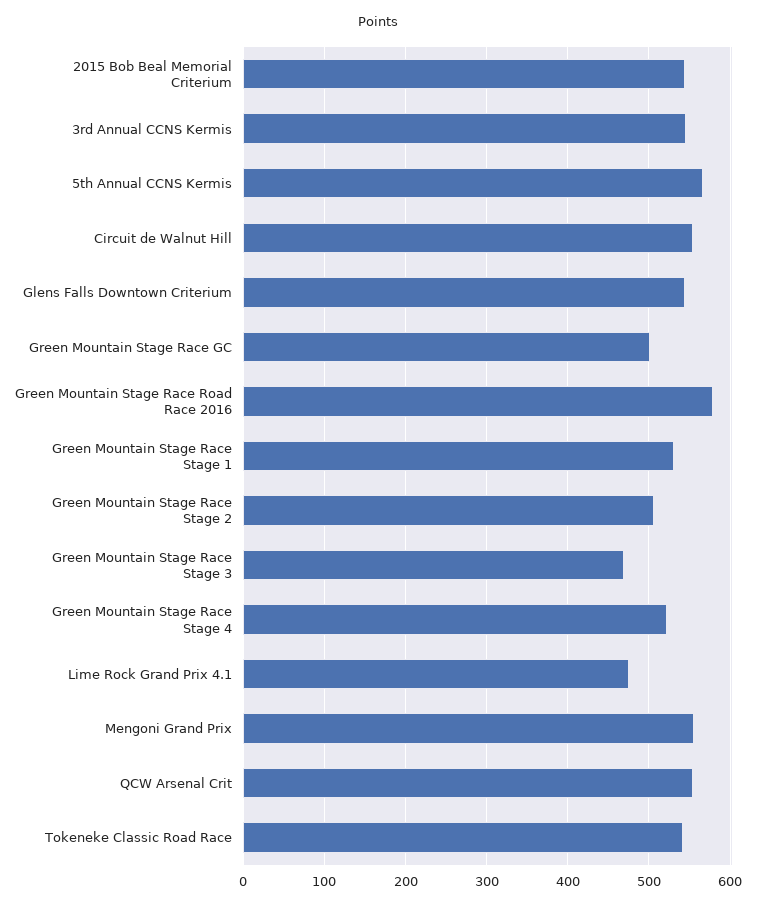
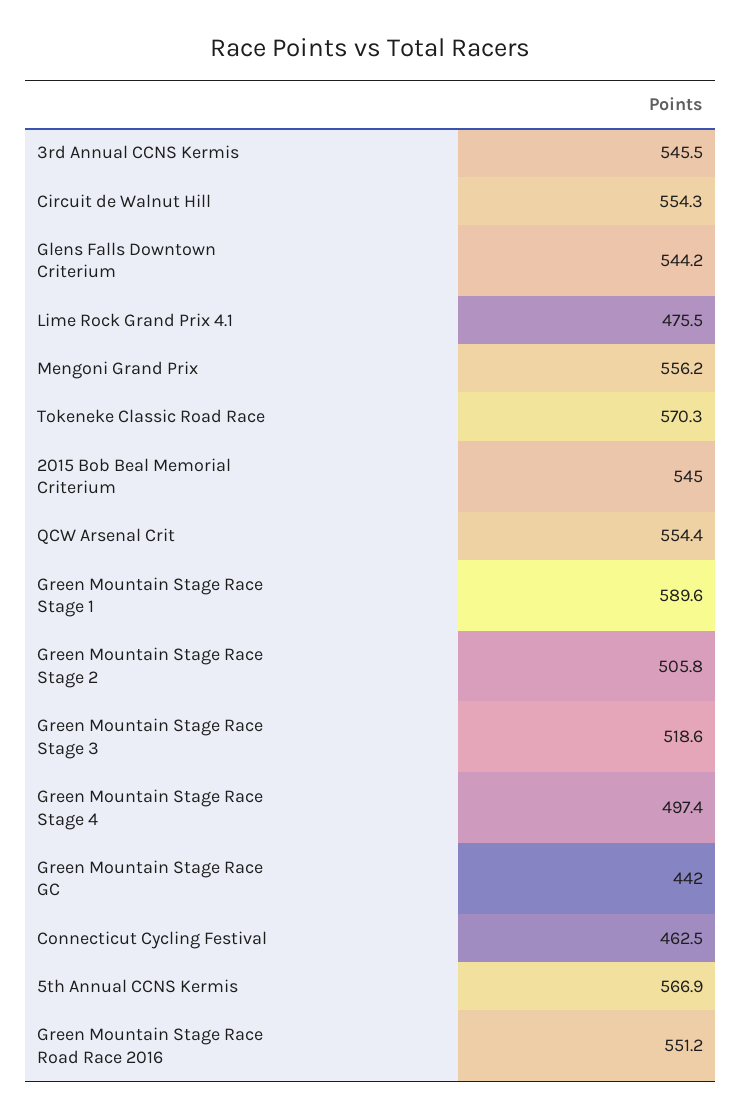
Green Mountain Stage Race GC: 500 -> 442
Green Mountain Stage Race Road Race 2016: 580 -> 551.2
Green Mountain Stage Race Stage 1: 530 -> 589.6
Green Mountain Stage Race Stage 3: 470 -> 518.6
Green Mountain Stage Race Stage 4: 520 -> 497.4
Tokeneke Classic Road Race: 540 -> 570.3
Connecticut Cycling Festival: none -> 462.5

